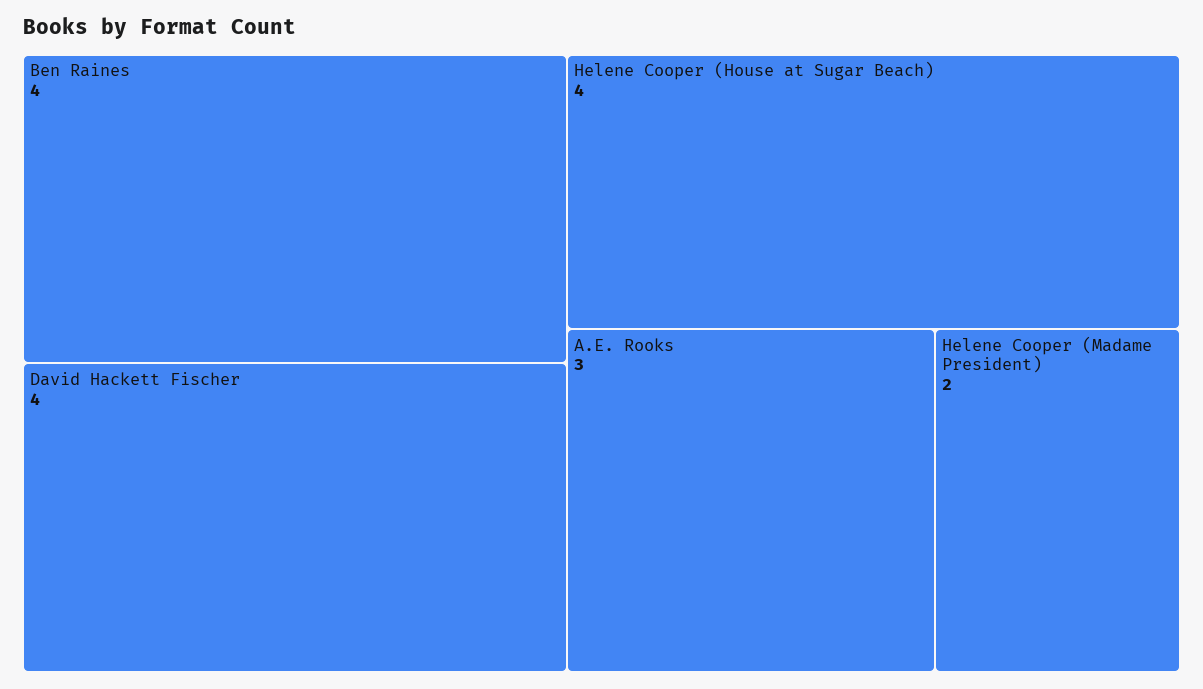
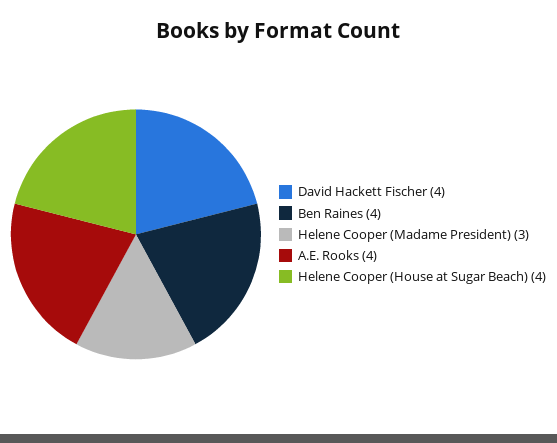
A.E. Rooks: 3 -> 4
Helene Cooper (Madame President): 2 -> 3

